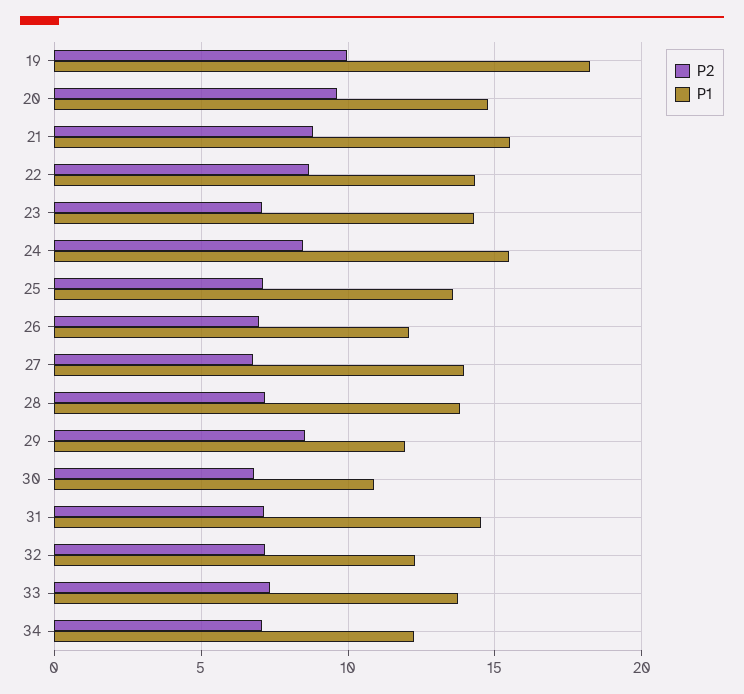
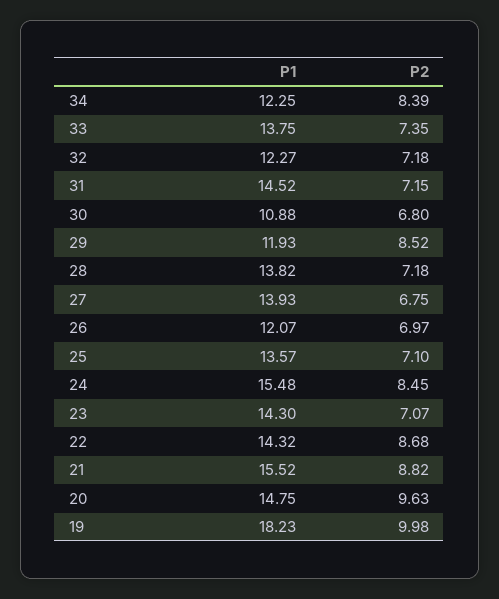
P2, 34: 7 -> 8.39

